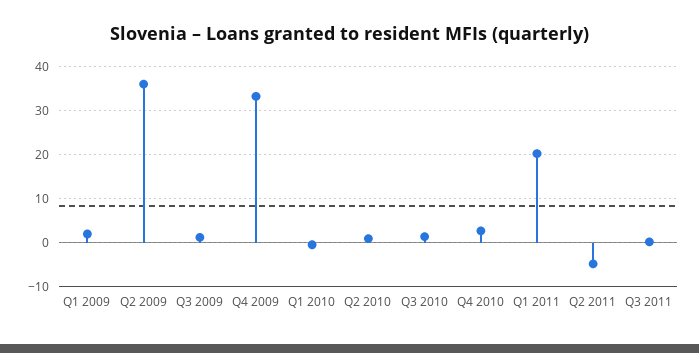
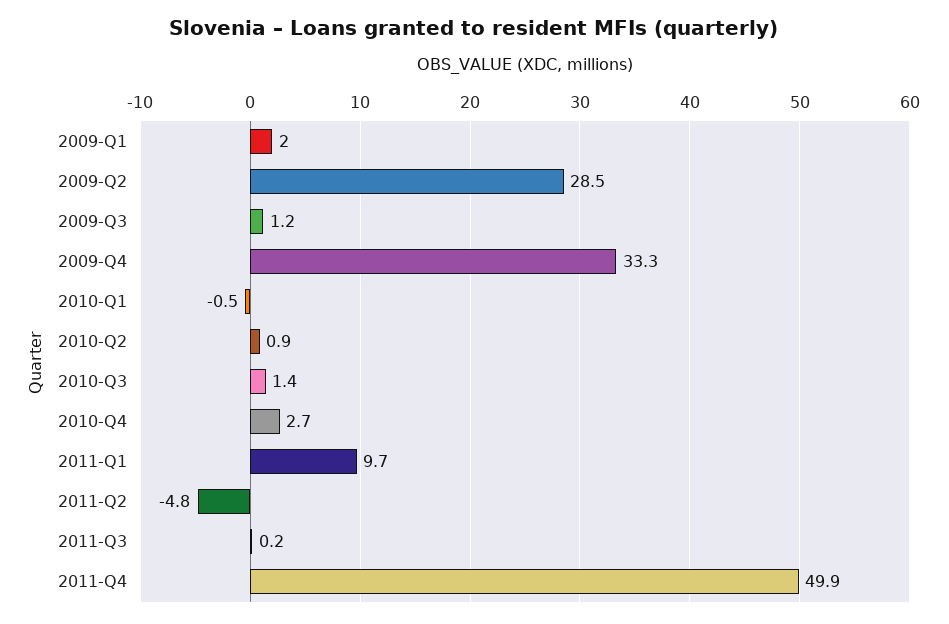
Q2 2009: 36 -> 28.5
Q1 2011: 20 -> 9.7
2011-Q4: none -> 49.9

